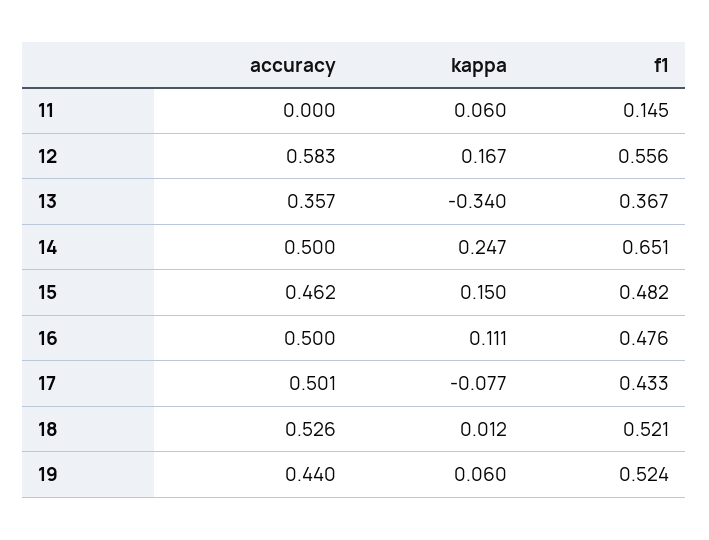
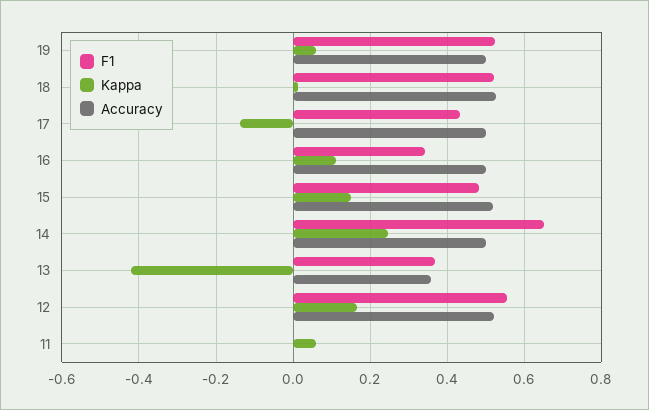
f1, 11: 0.145 -> 0
accuracy, 12: 0.583 -> 0.52
kappa, 13: -0.34 -> -0.42
accuracy, 15: 0.462 -> 0.52
f1, 16: 0.476 -> 0.34
kappa, 17: -0.077 -> -0.14
accuracy, 19: 0.44 -> 0.5

